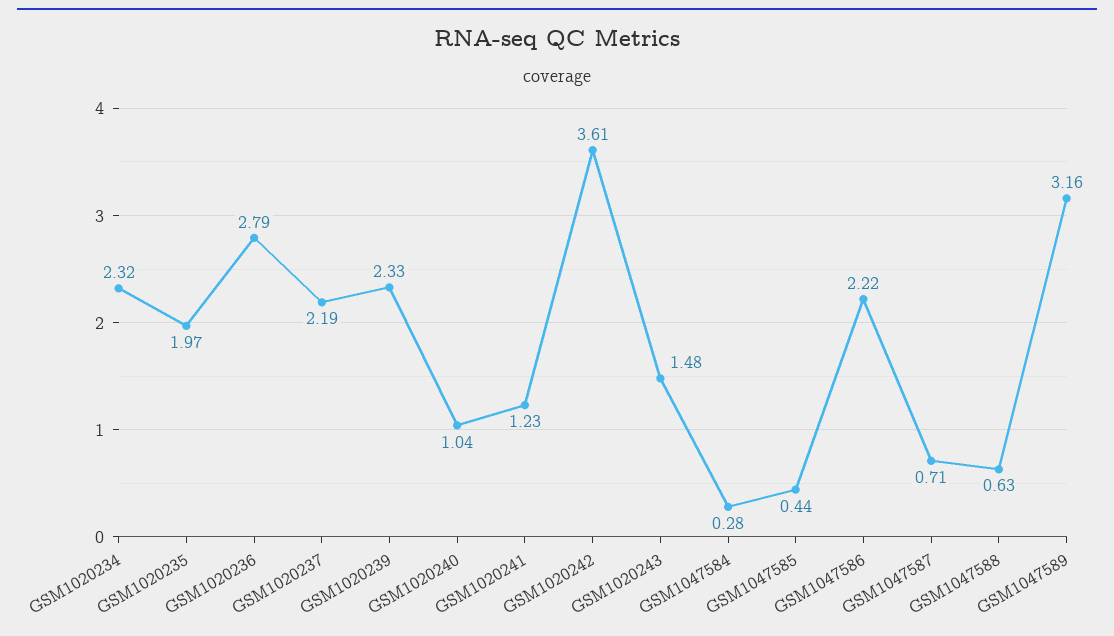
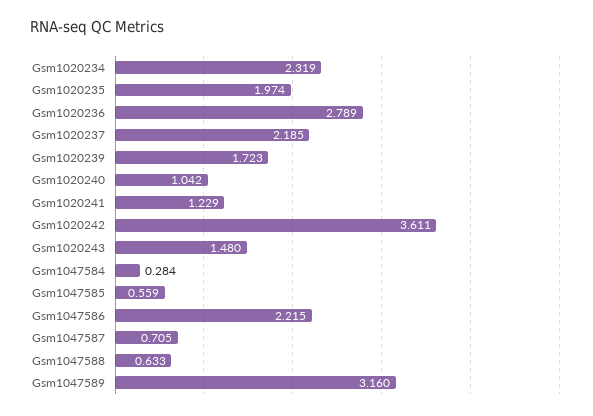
GSM1020239: 2.33 -> 1.723
GSM1047585: 0.44 -> 0.559

